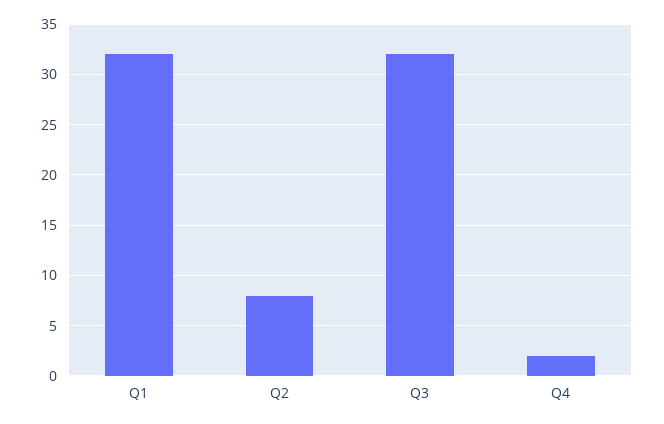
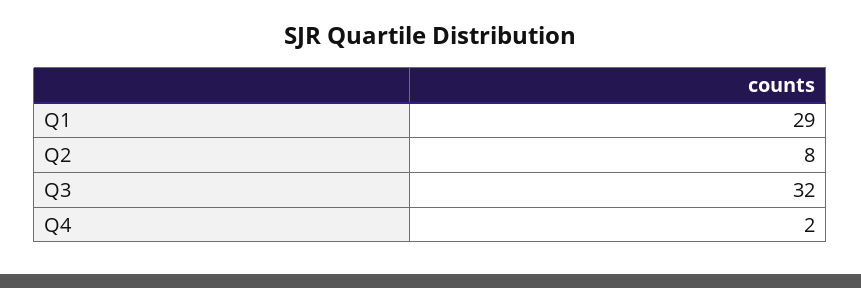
Q1: 32 -> 29

